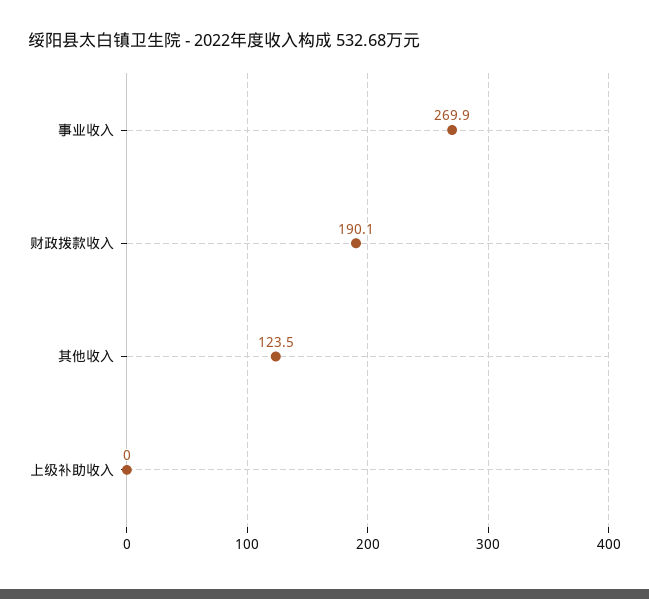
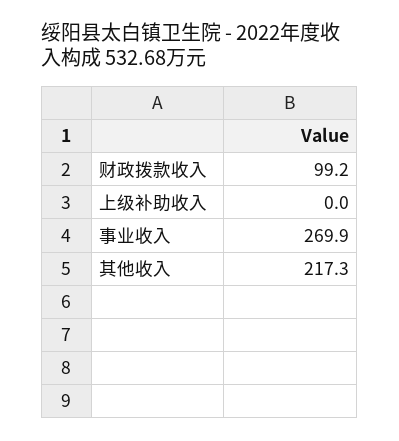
财政拨款收入: 190.1 -> 99.2
其他收入: 123.5 -> 217.3

